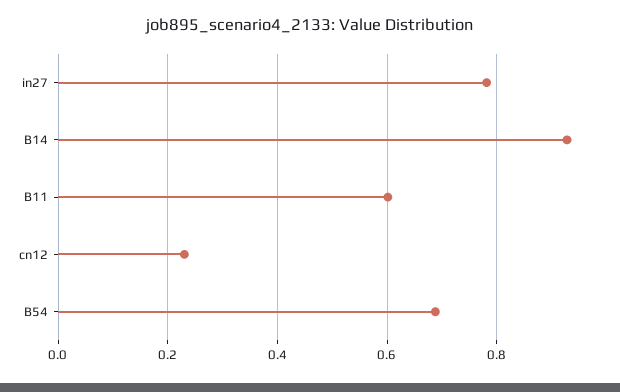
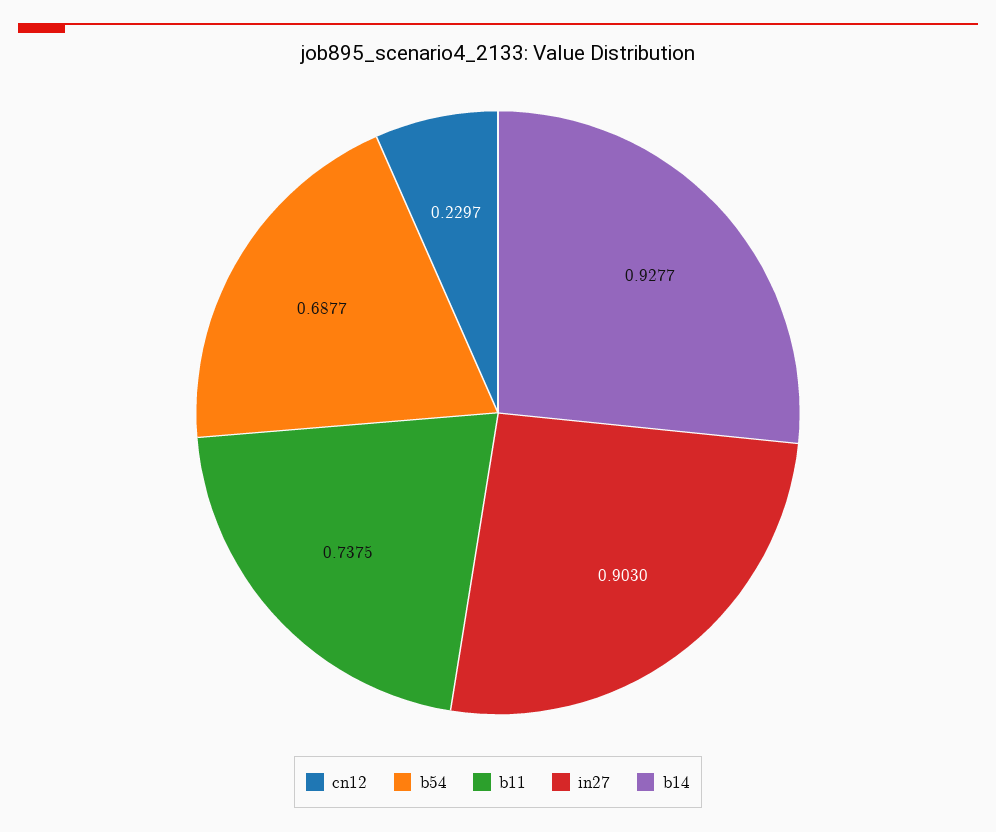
in27: 0.78 -> 0.903
B11: 0.6 -> 0.7375

